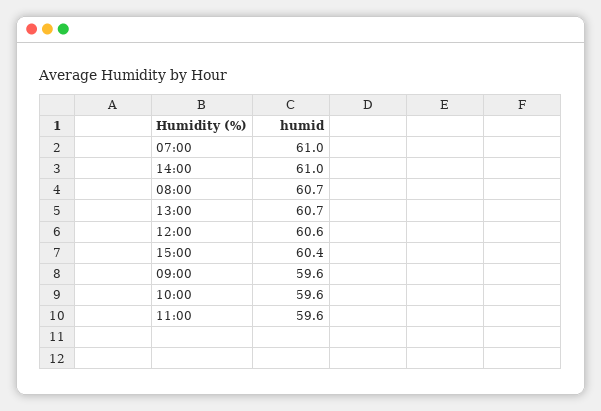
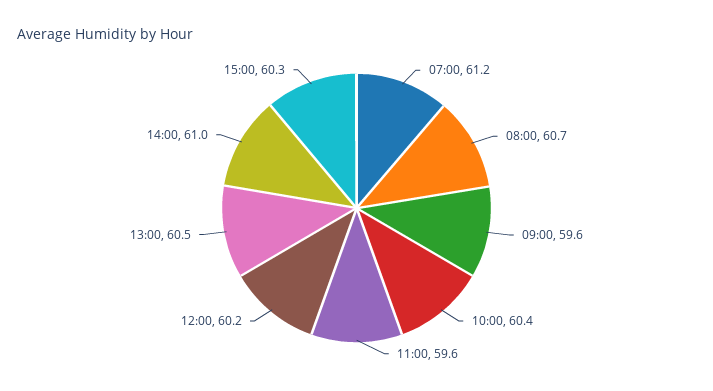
07:00: 61 -> 61.2
13:00: 60.7 -> 60.5
12:00: 60.6 -> 60.2
15:00: 60.4 -> 60.3
10:00: 59.6 -> 60.4

